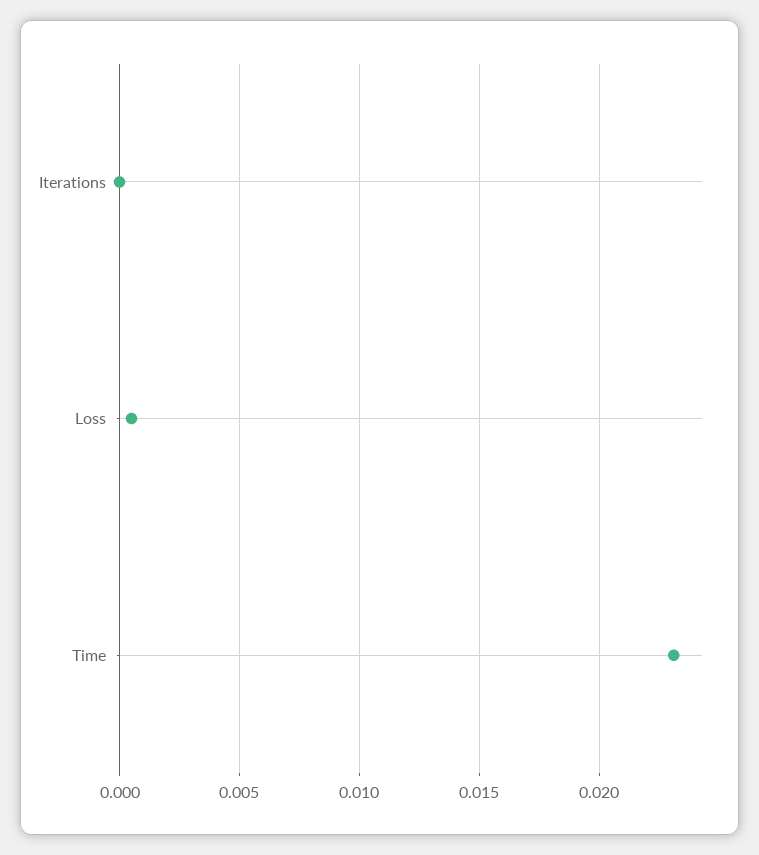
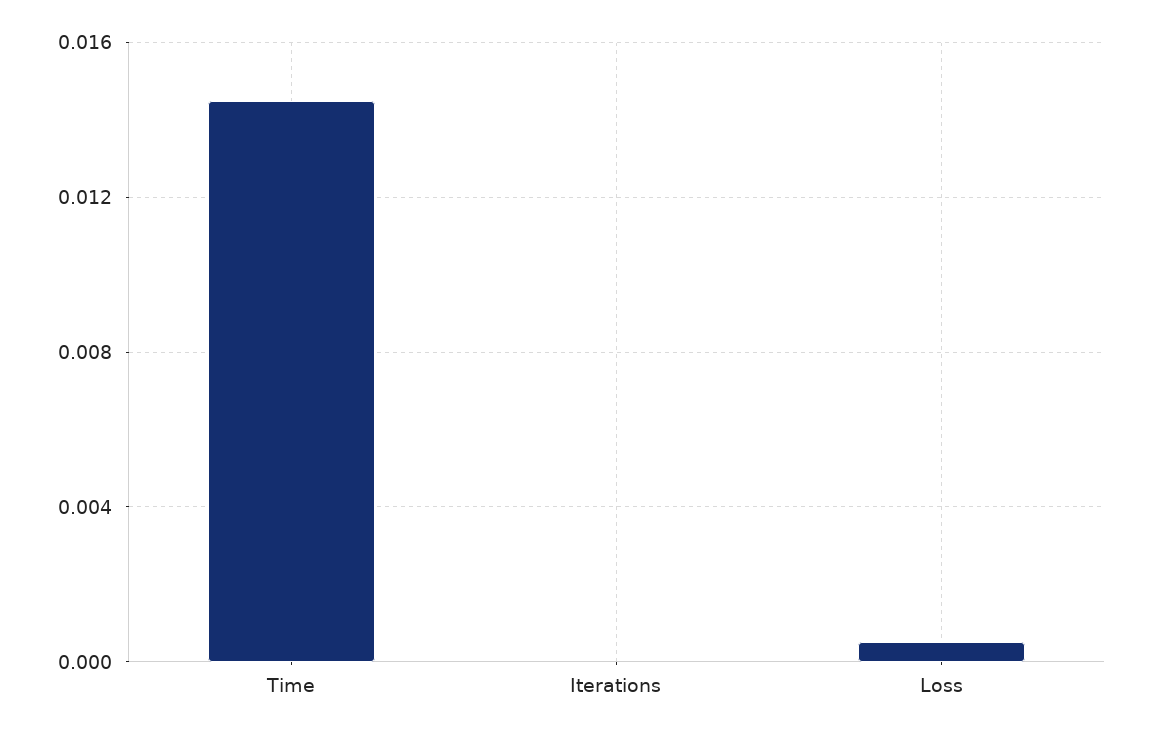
Time: 0.023 -> 0.0145

